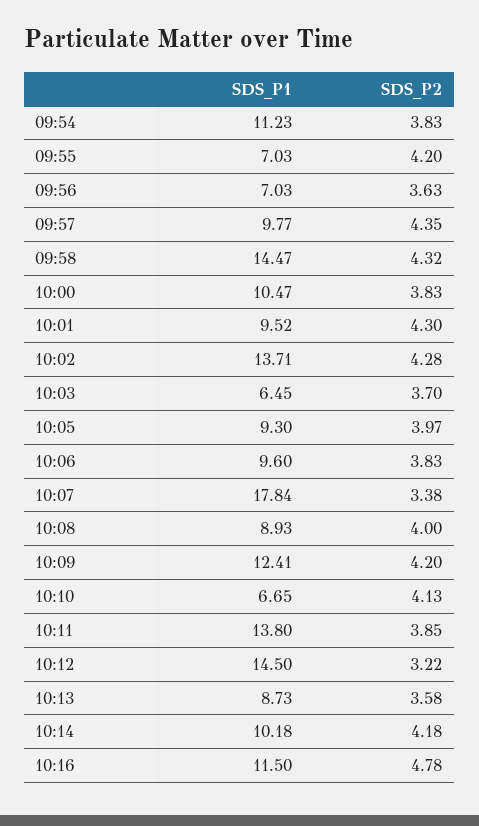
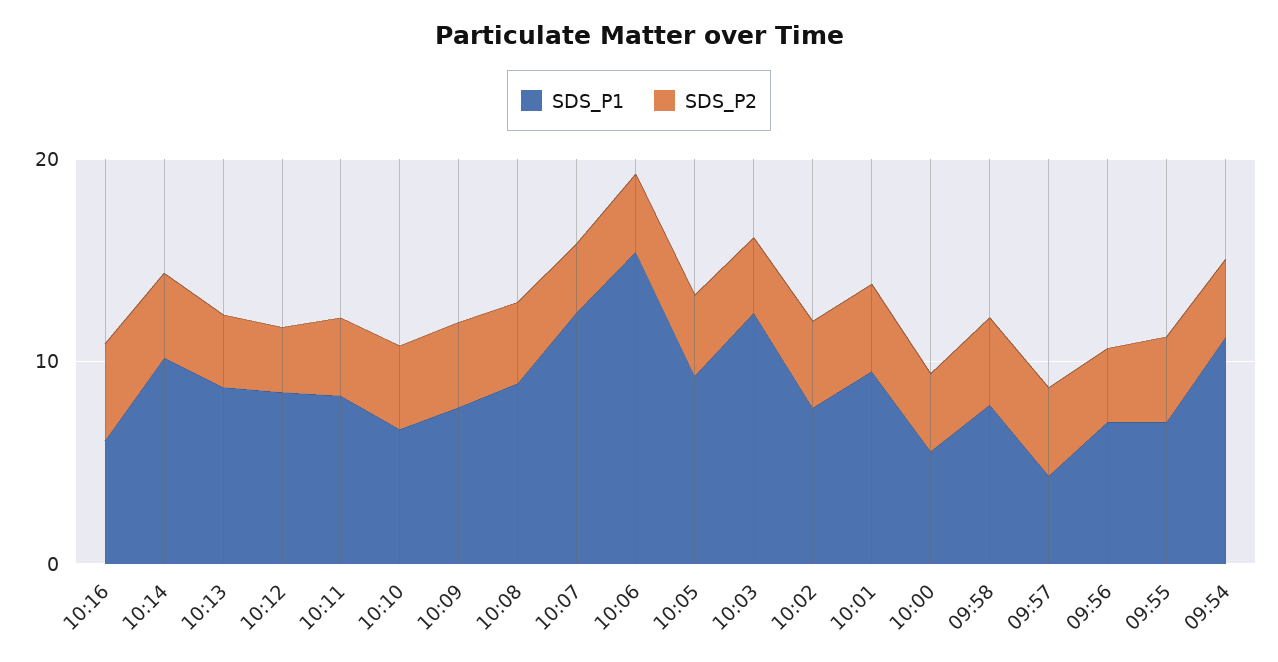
SDS_P1, 09:57: 9.77 -> 4
SDS_P1, 09:58: 14.47 -> 8
SDS_P1, 10:00: 10.47 -> 6
SDS_P1, 10:02: 13.71 -> 8
SDS_P1, 10:03: 6.45 -> 12
SDS_P1, 10:06: 9.6 -> 16
SDS_P1, 10:07: 17.84 -> 12
SDS_P1, 10:09: 12.41 -> 8
SDS_P1, 10:11: 13.8 -> 8
SDS_P1, 10:12: 14.5 -> 8
SDS_P1, 10:16: 11.5 -> 6

